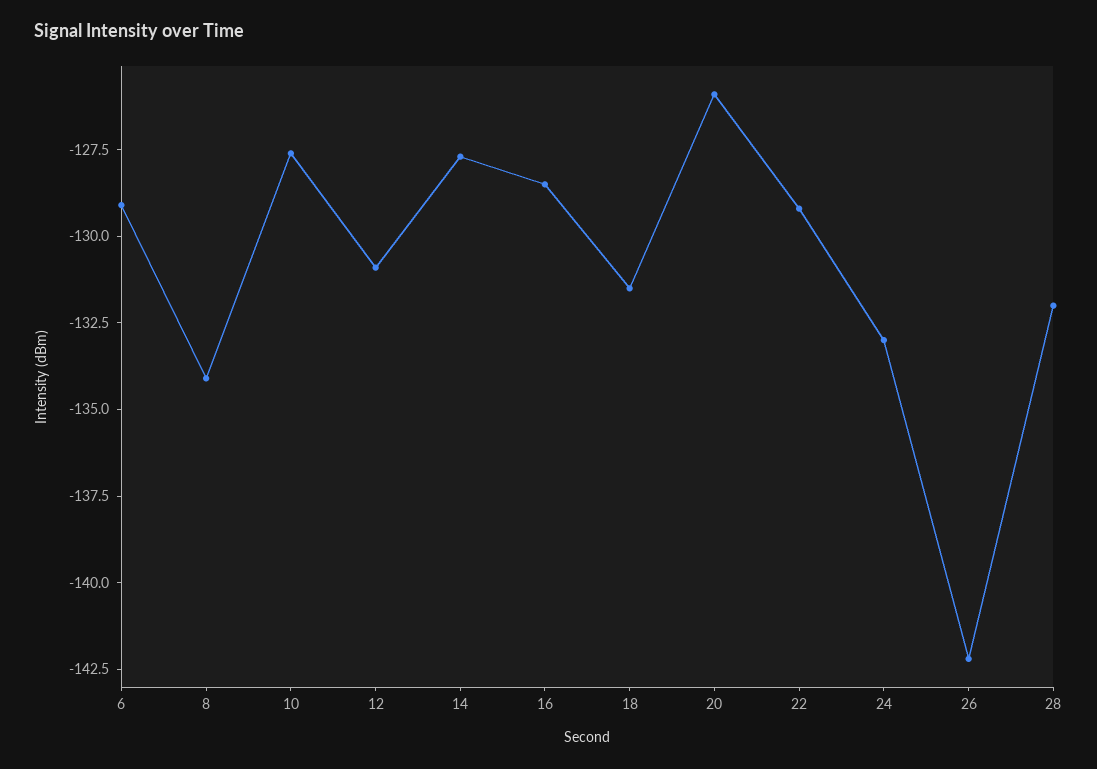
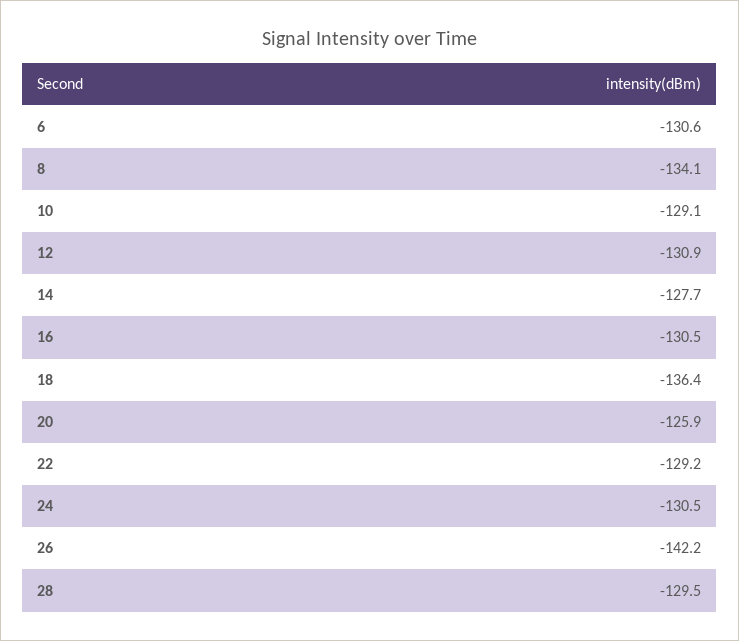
6: -129 -> -130.6
10: -127.5 -> -129.1
16: -128.5 -> -130.5
18: -131.5 -> -136.4
24: -133 -> -130.5
28: -132 -> -129.5

